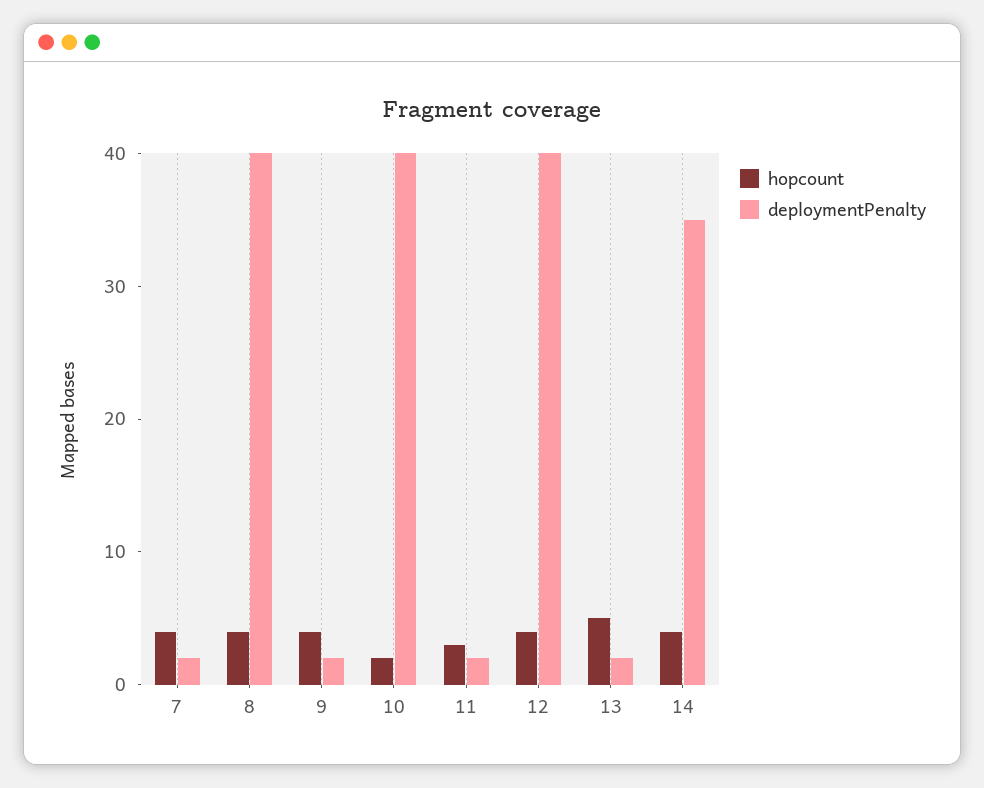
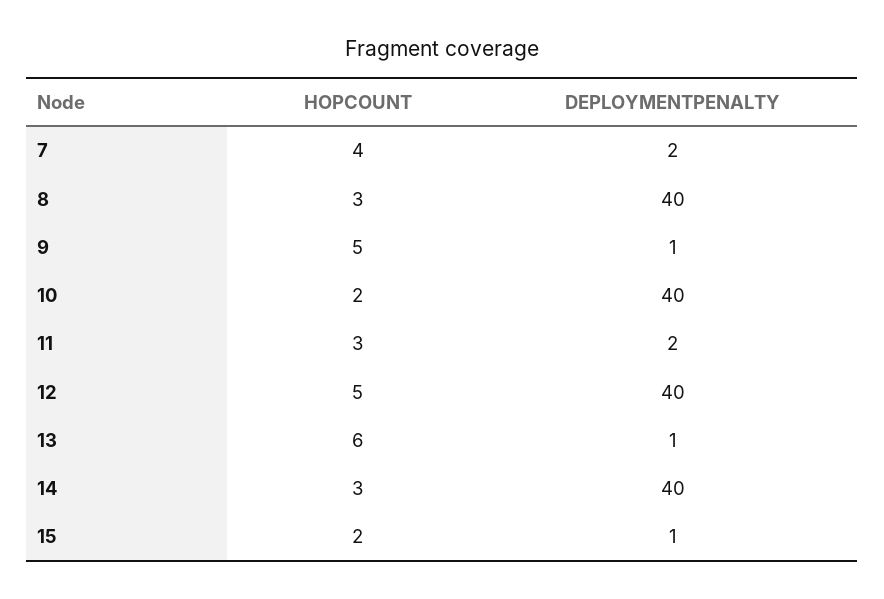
hopcount, 8: 4 -> 3
hopcount, 9: 4 -> 5
deploymentPenalty, 9: 2 -> 1
hopcount, 12: 4 -> 5
hopcount, 13: 5 -> 6
deploymentPenalty, 13: 2 -> 1
hopcount, 14: 4 -> 3
deploymentPenalty, 14: 35 -> 40
hopcount, 15: none -> 2
deploymentPenalty, 15: none -> 1

